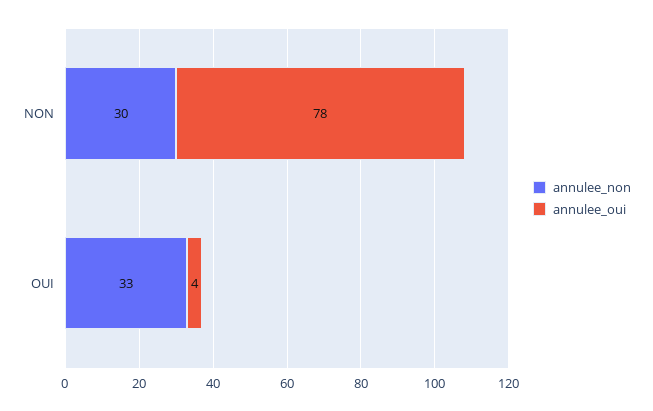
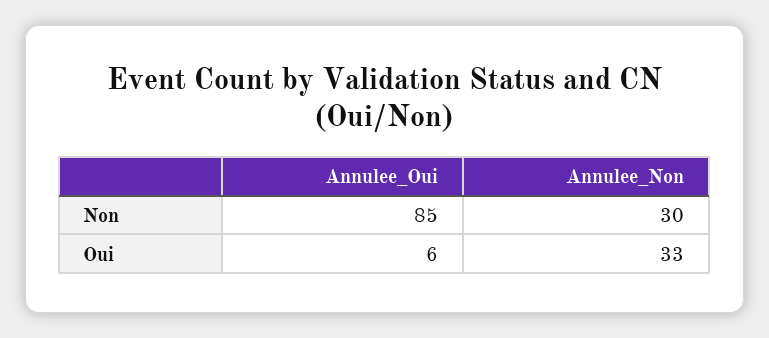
annulee_oui, NON: 78 -> 85
annulee_oui, OUI: 4 -> 6

